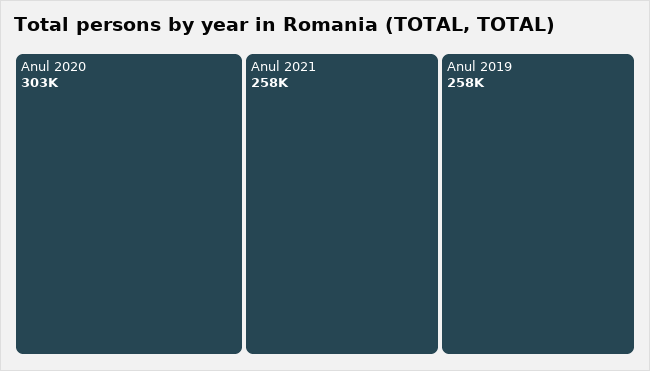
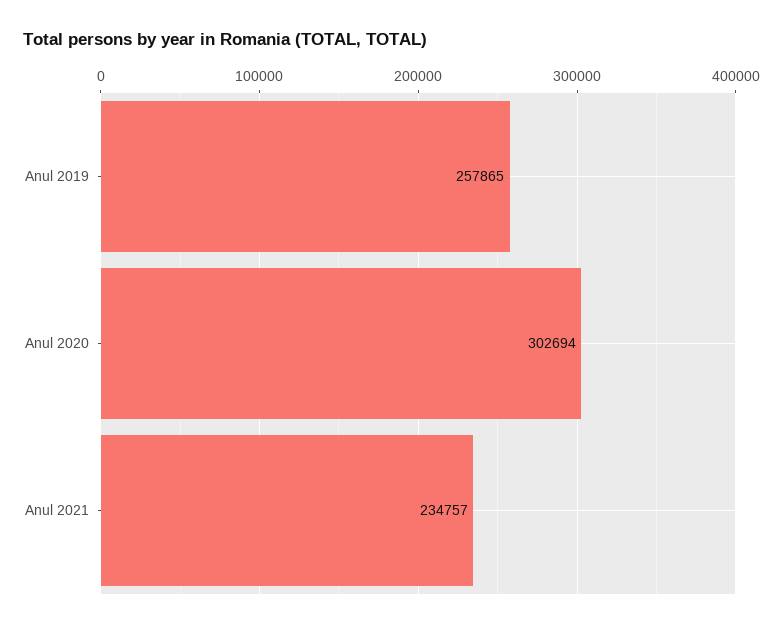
Anul 2021: 258000 -> 234757

